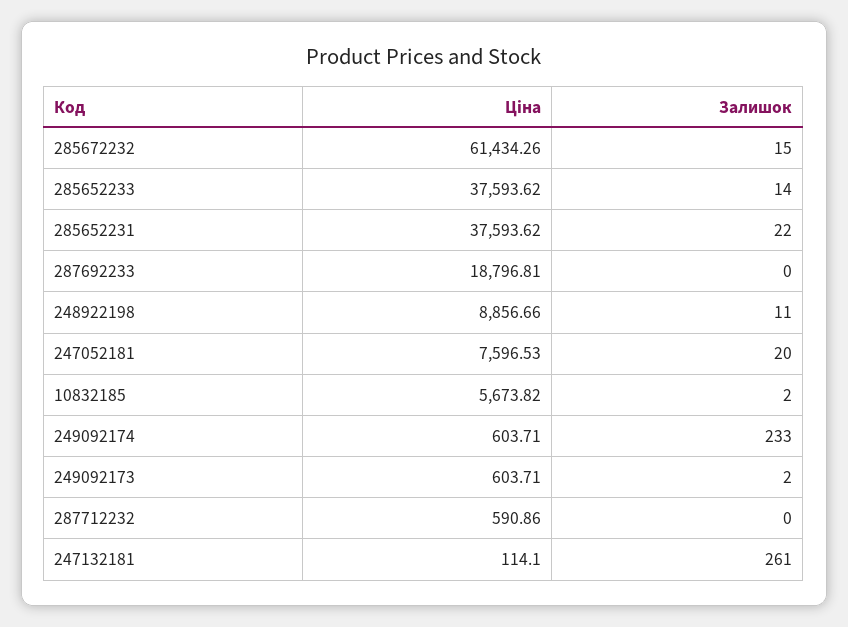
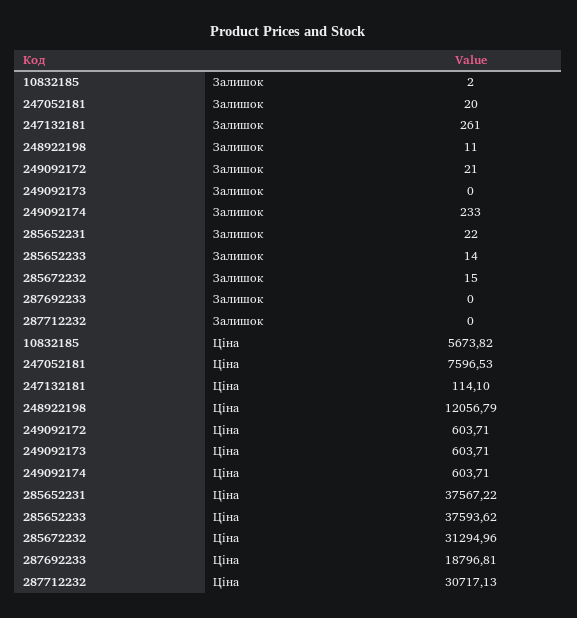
Ціна, 285672232: 61434.26 -> 31294.96
Ціна, 285652231: 37593.62 -> 37567.22
Ціна, 248922198: 8856.66 -> 12056.79
Залишок, 249092173: 2 -> 0
Ціна, 287712232: 590.86 -> 30717.13
Залишок, 249092172: none -> 21
Ціна, 249092172: none -> 603.71

